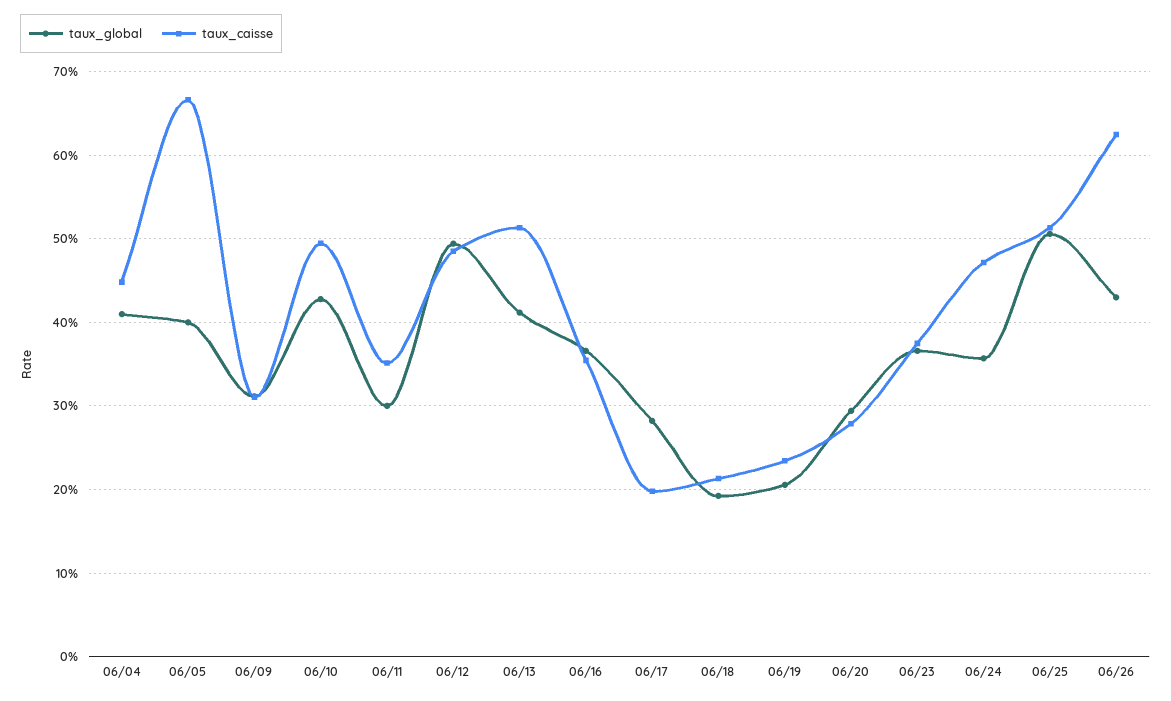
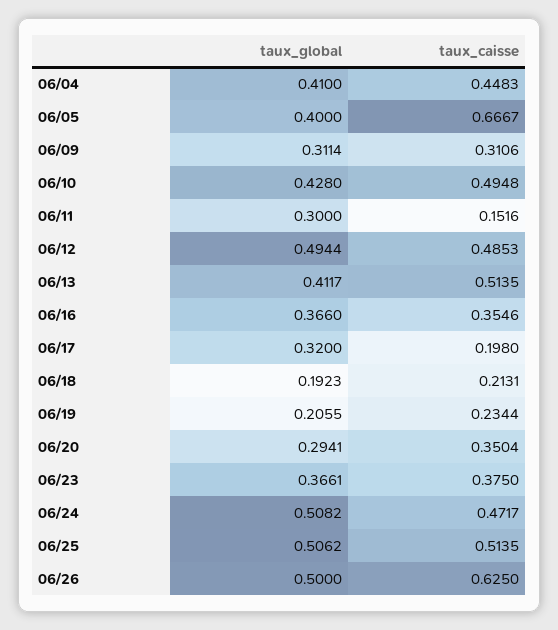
taux_caisse, 06/11: 0.35 -> 0.1516
taux_global, 06/17: 0.28 -> 0.32
taux_caisse, 06/20: 0.28 -> 0.3504
taux_global, 06/24: 0.36 -> 0.5082
taux_global, 06/26: 0.43 -> 0.5

